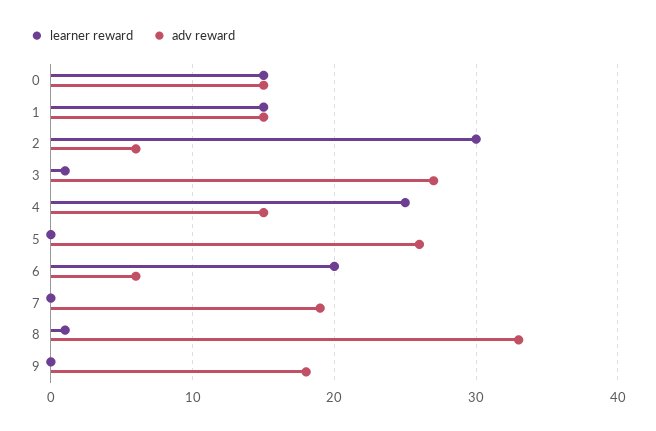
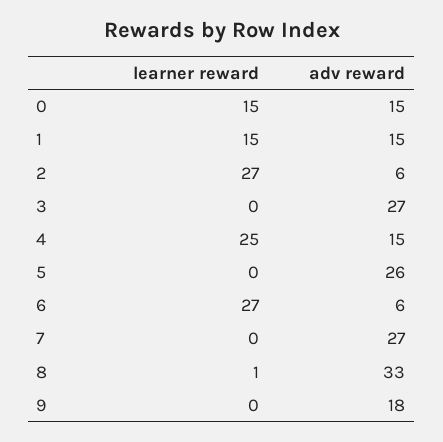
learner reward, 2: 30 -> 27
learner reward, 3: 1 -> 0
learner reward, 6: 20 -> 27
adv reward, 7: 19 -> 27

